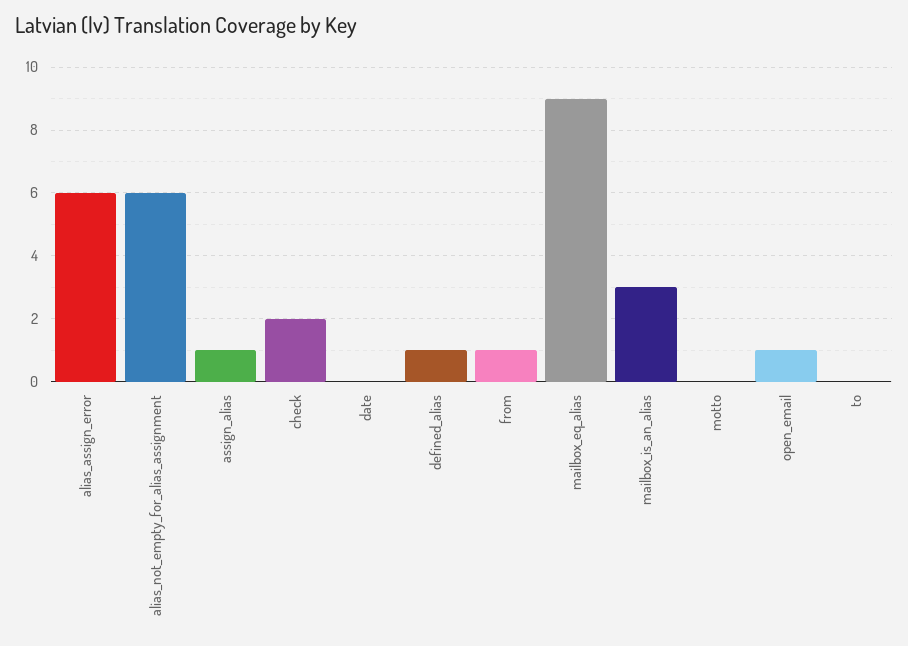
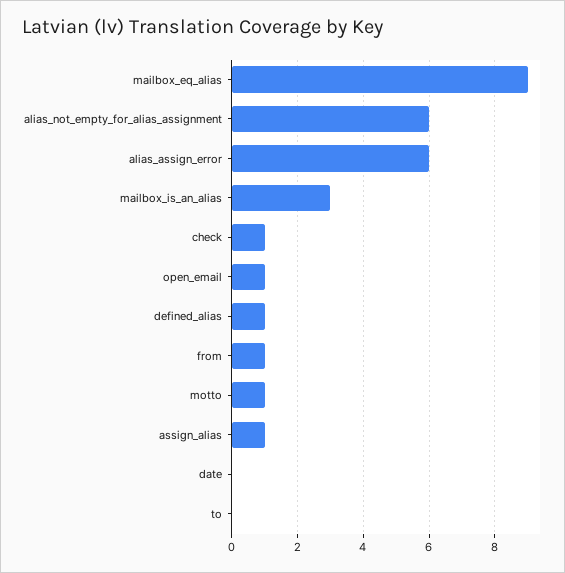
check: 2 -> 1
motto: 0 -> 1

